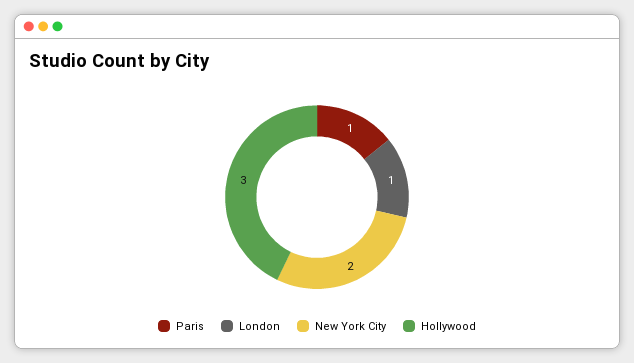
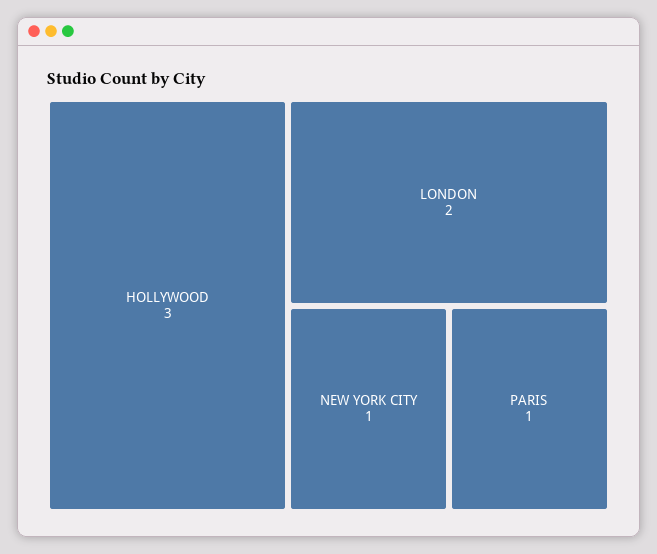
London: 1 -> 2
New York City: 2 -> 1

